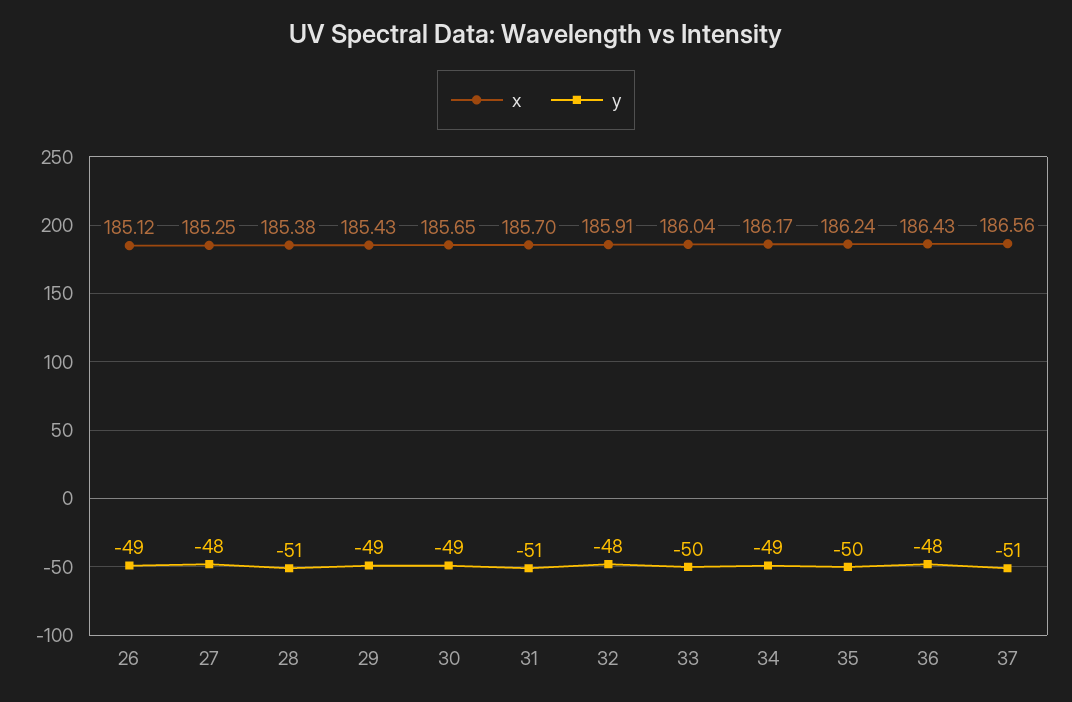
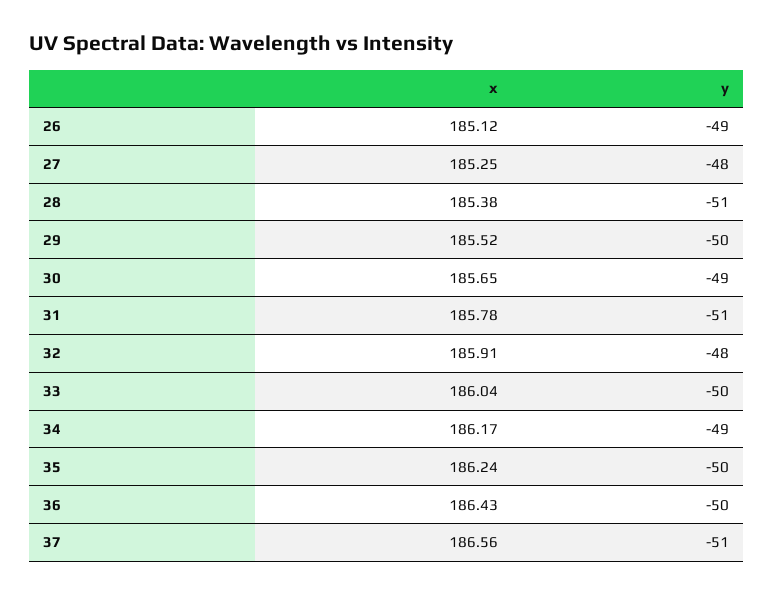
x, 29: 185.43 -> 185.52
y, 29: -49 -> -50
x, 31: 185.7 -> 185.78
y, 36: -48 -> -50

